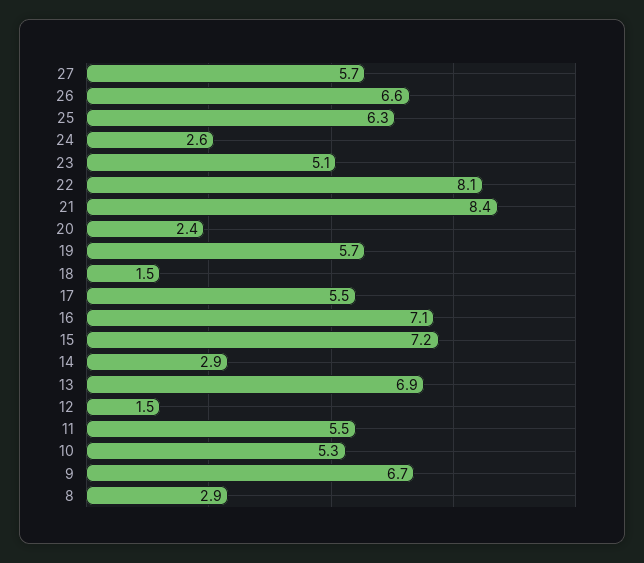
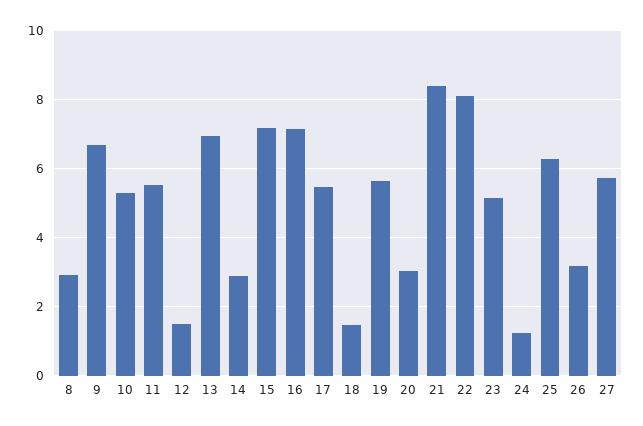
26: 6.6 -> 3.2
24: 2.6 -> 1.2
20: 2.4 -> 3

